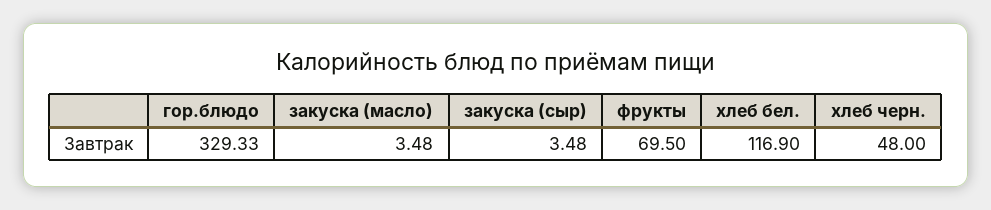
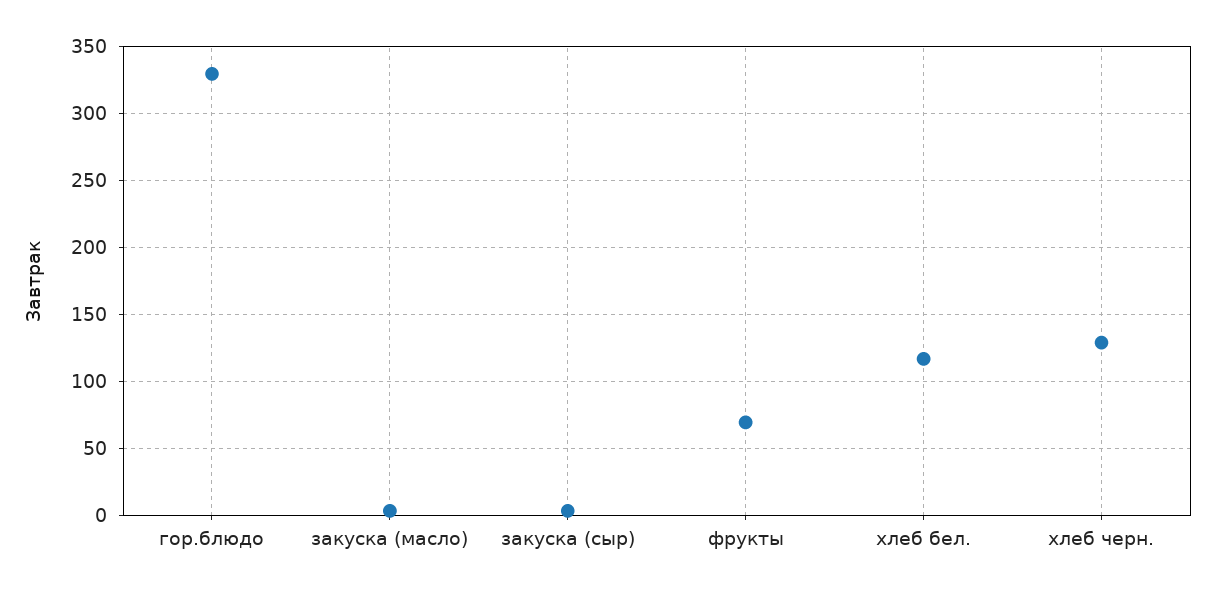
хлеб черн.: 48 -> 130

